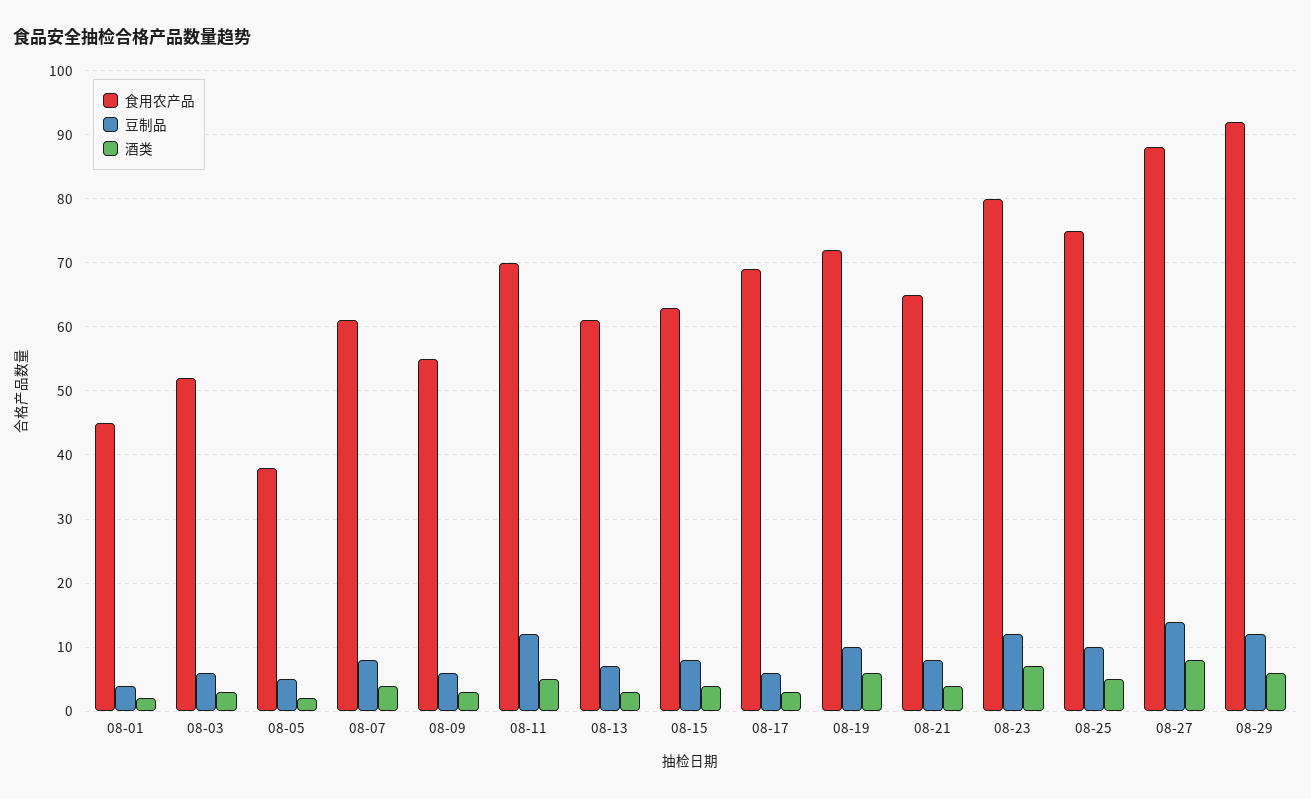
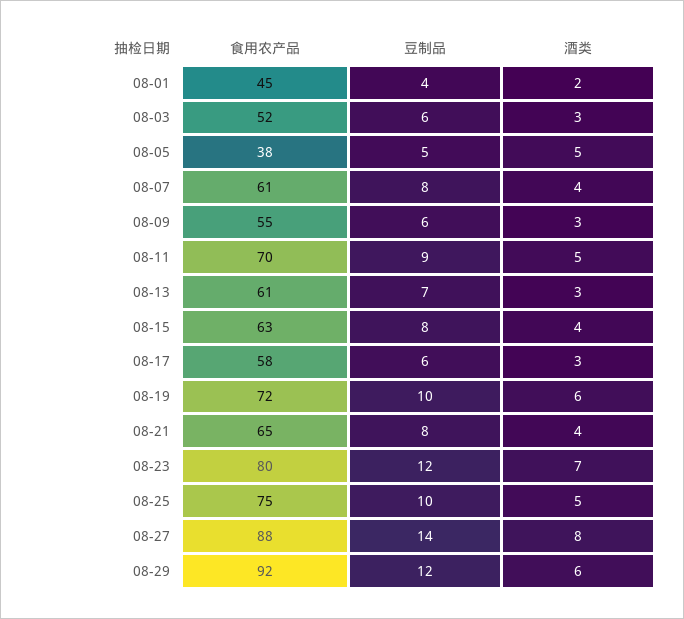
酒类, 08-05: 2 -> 5
豆制品, 08-11: 12 -> 9
食用农产品, 08-17: 69 -> 58

